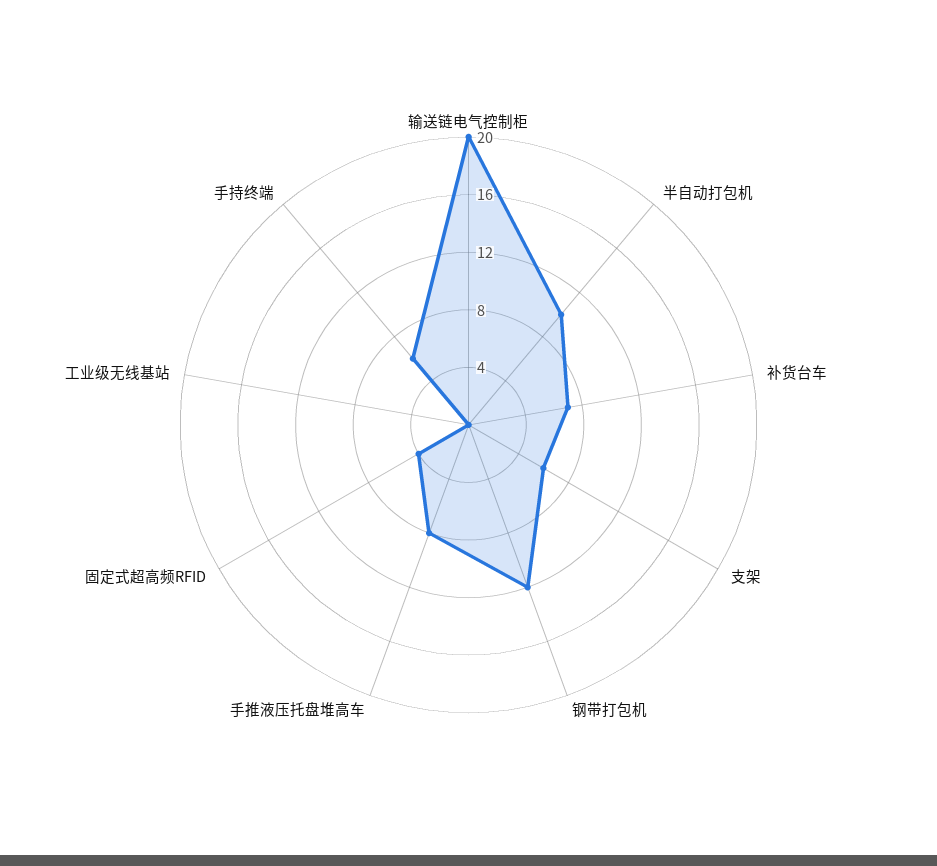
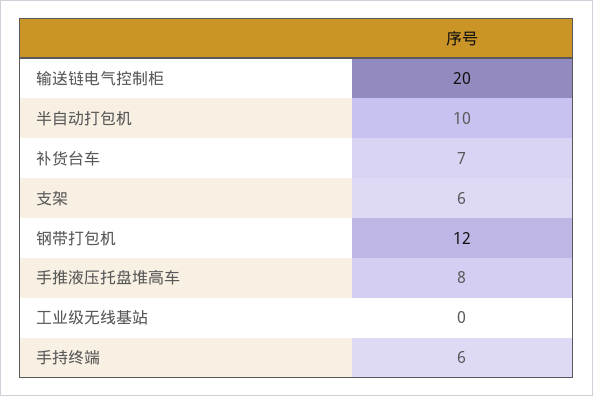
固定式超高频RFID: 4 -> none

